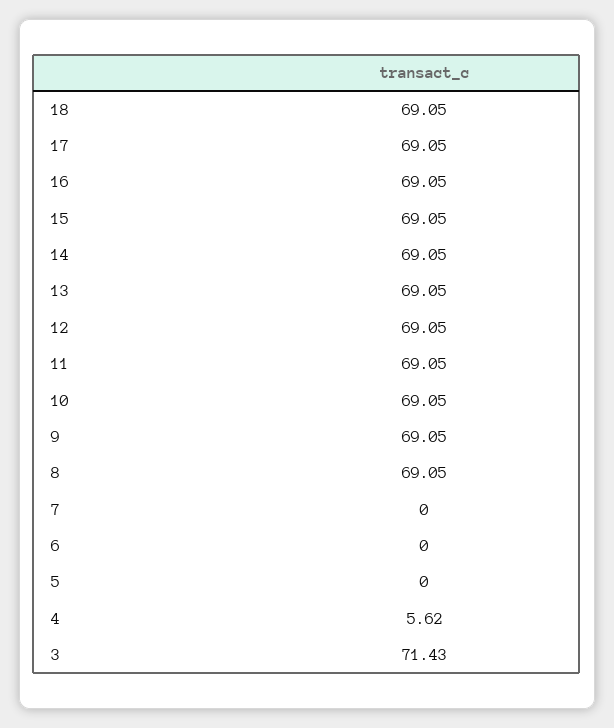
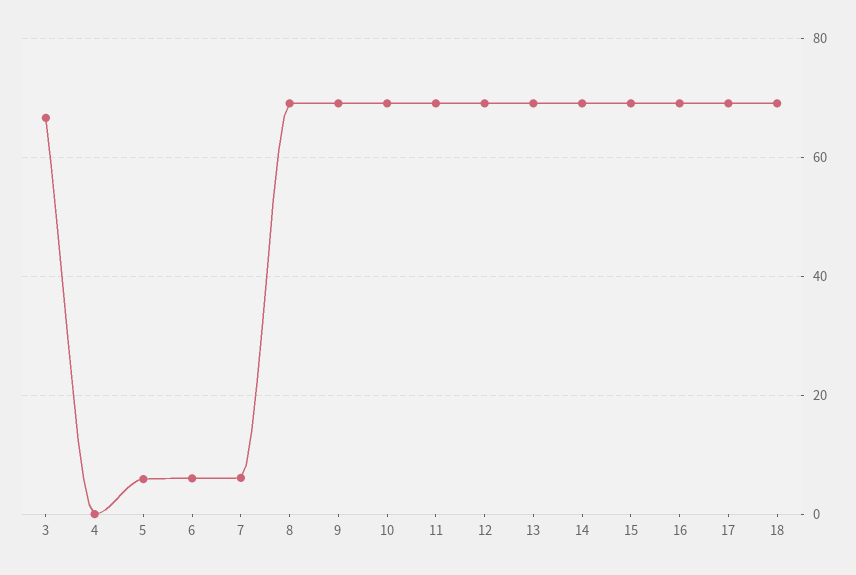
7: 0 -> 6
6: 0 -> 6
5: 0 -> 6
4: 5.62 -> 0
3: 71.43 -> 66

